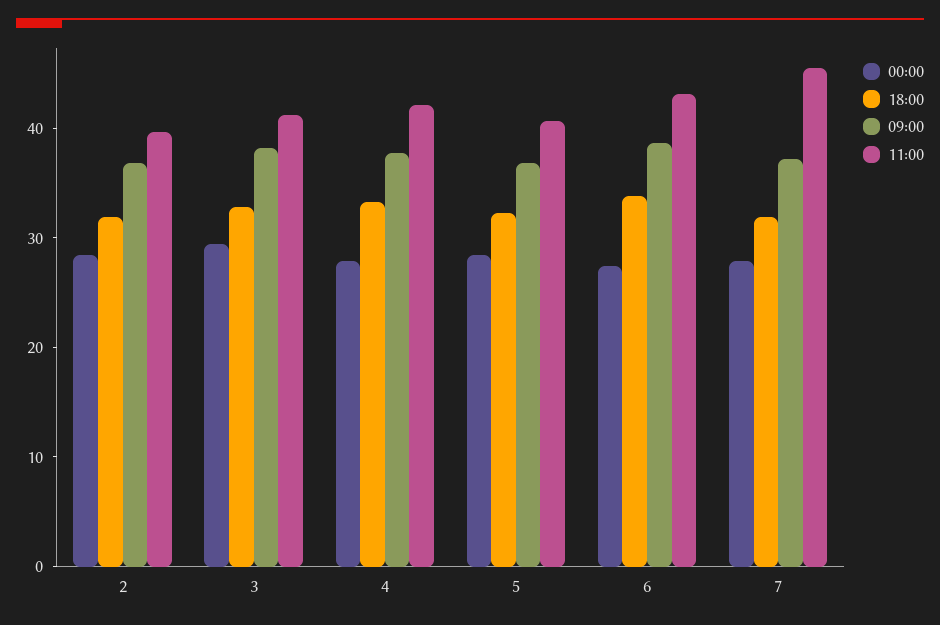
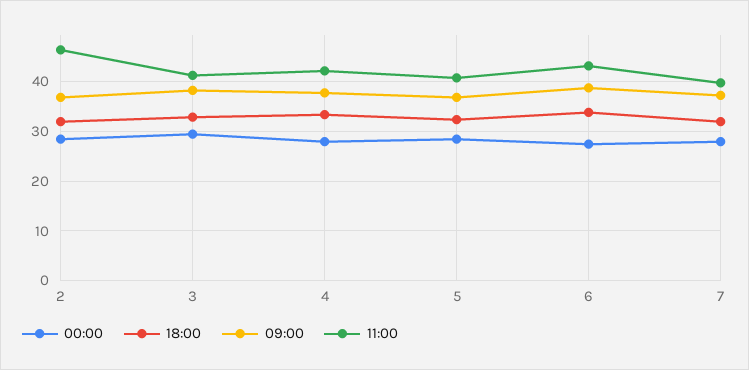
11:00, 2: 40 -> 46
11:00, 7: 46 -> 40

